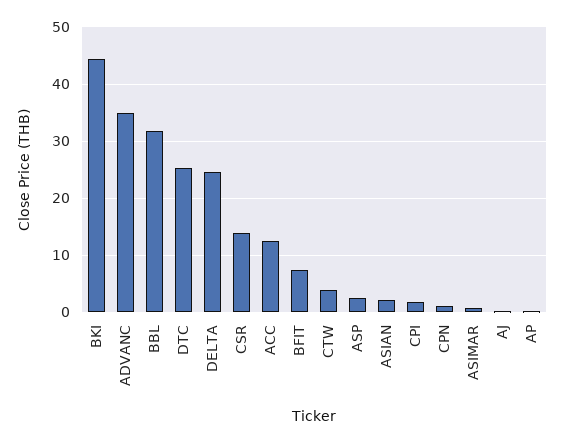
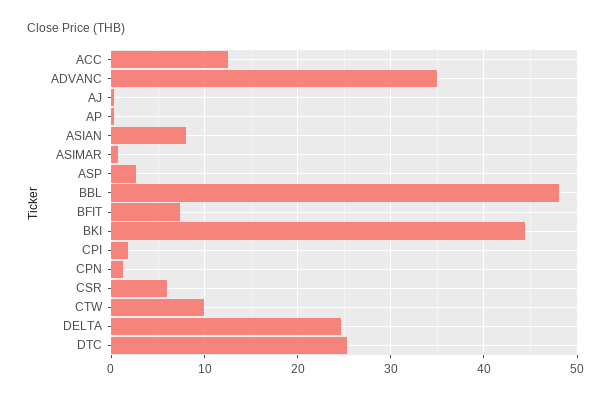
BBL: 32 -> 48
CSR: 14 -> 6
CTW: 4 -> 10
ASIAN: 2 -> 8

